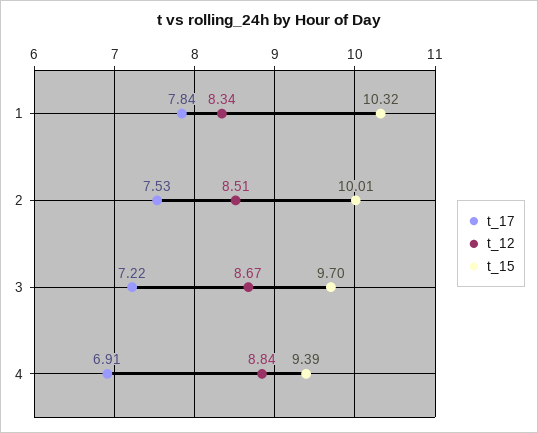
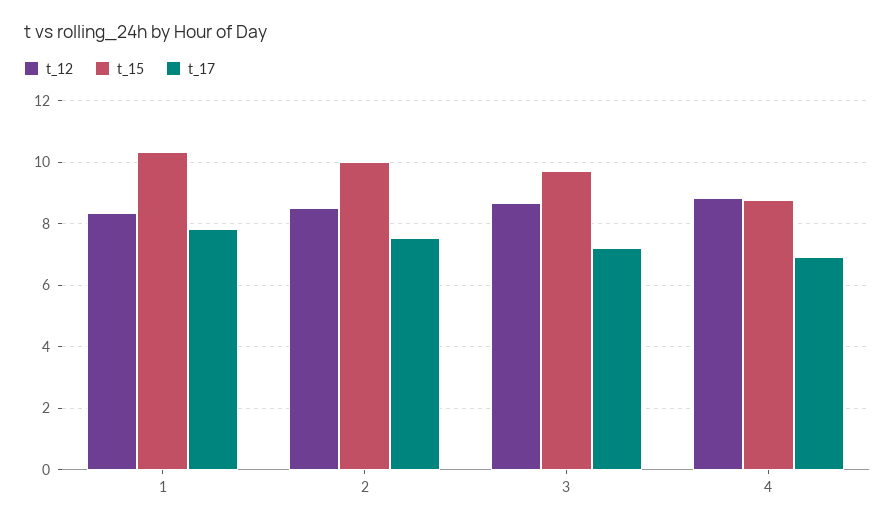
t_15, 4: 9.39 -> 8.8

